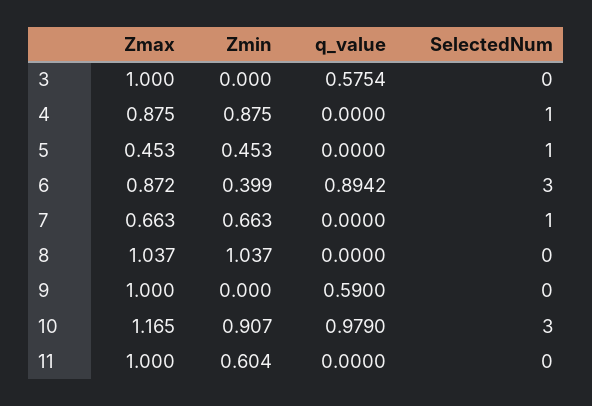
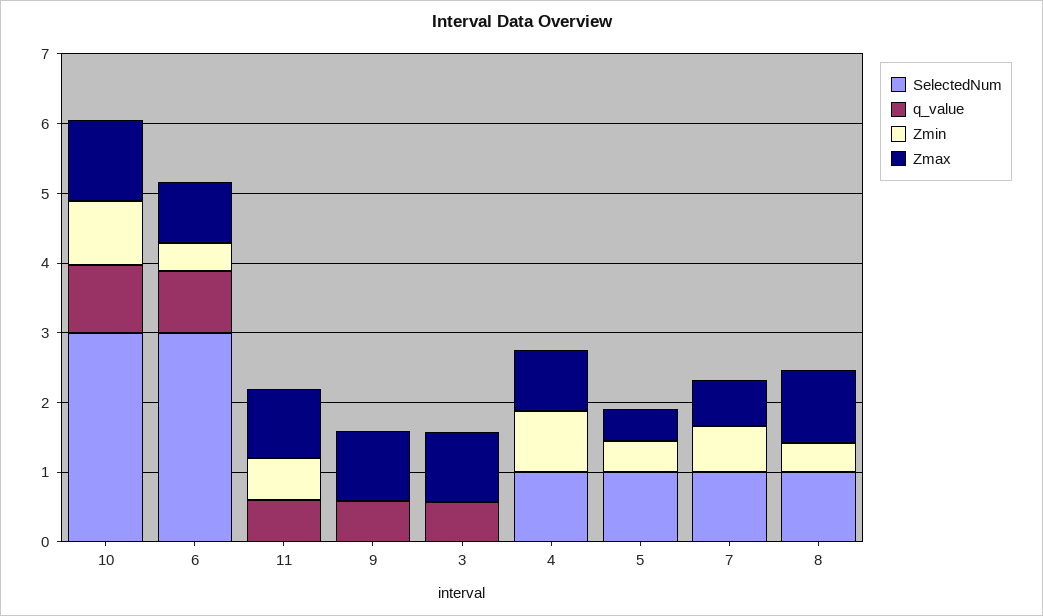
Zmin, 8: 1.037 -> 0.4
SelectedNum, 8: 0 -> 1
q_value, 11: 0 -> 0.6

